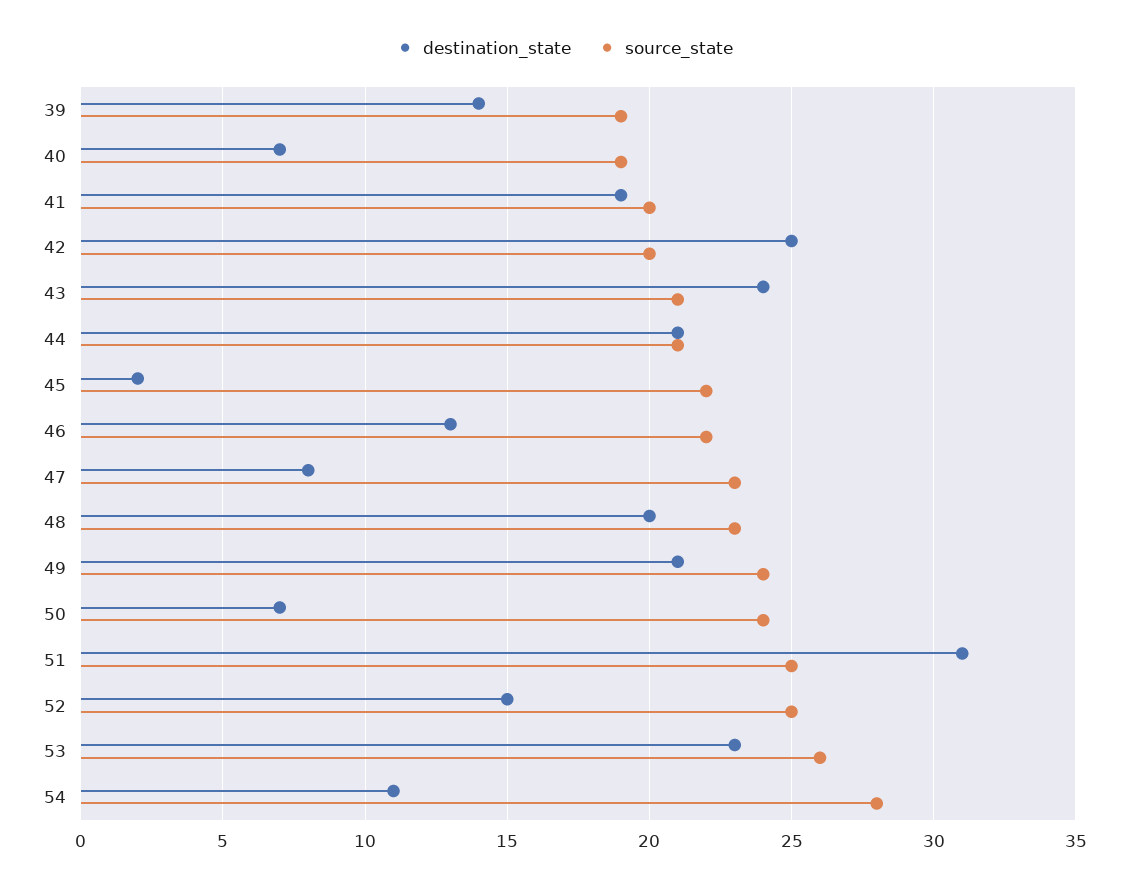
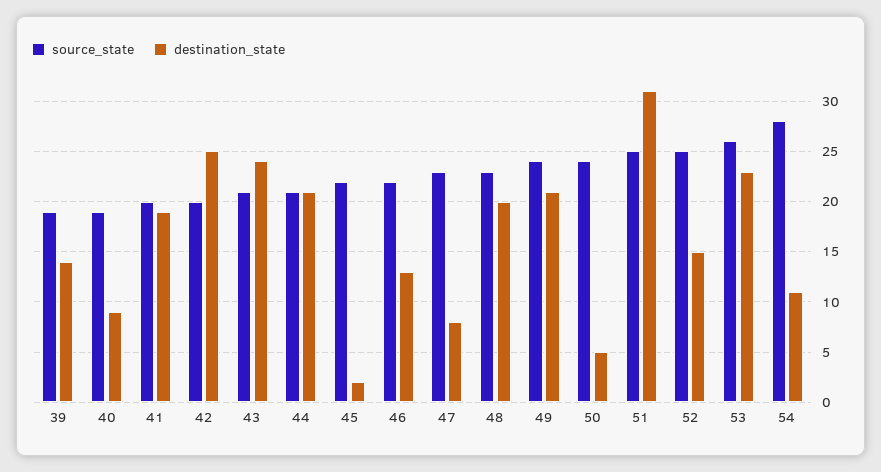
destination_state, 40: 7 -> 9
destination_state, 50: 7 -> 5

